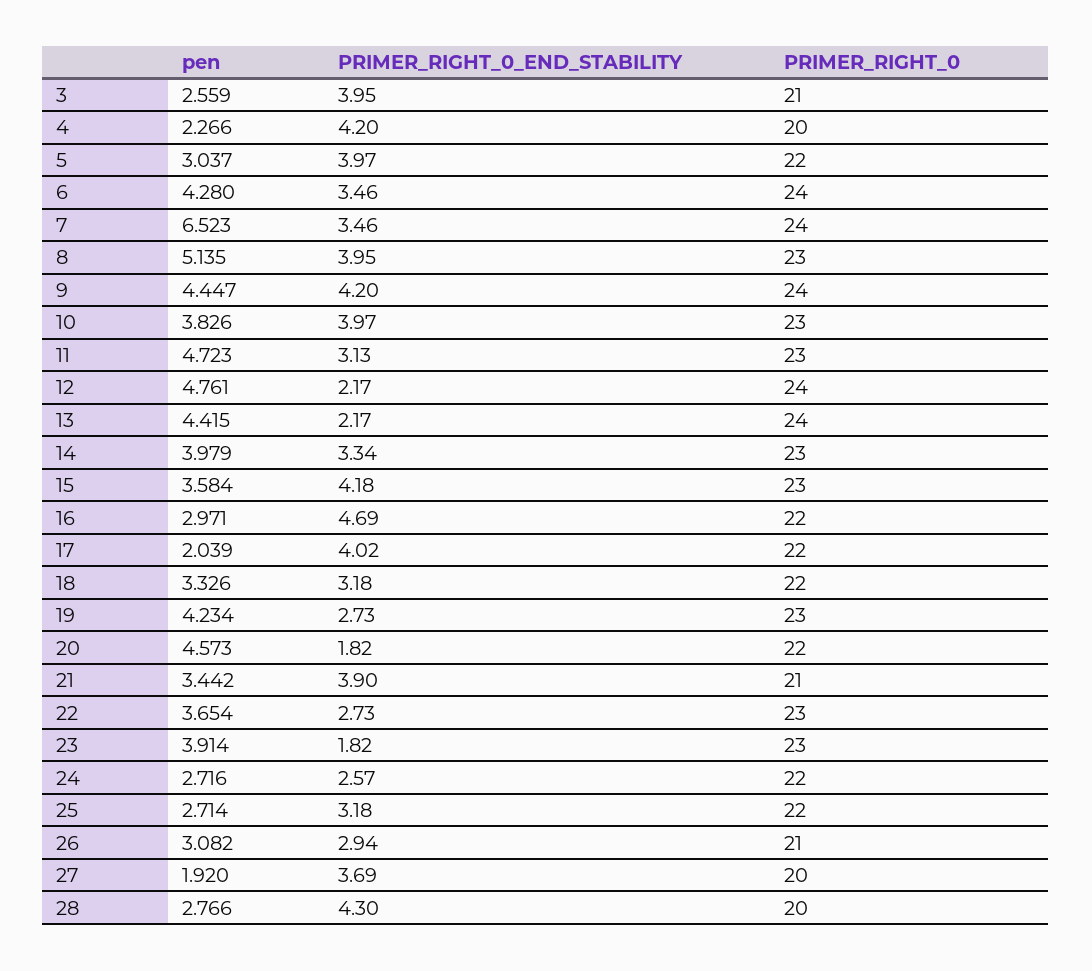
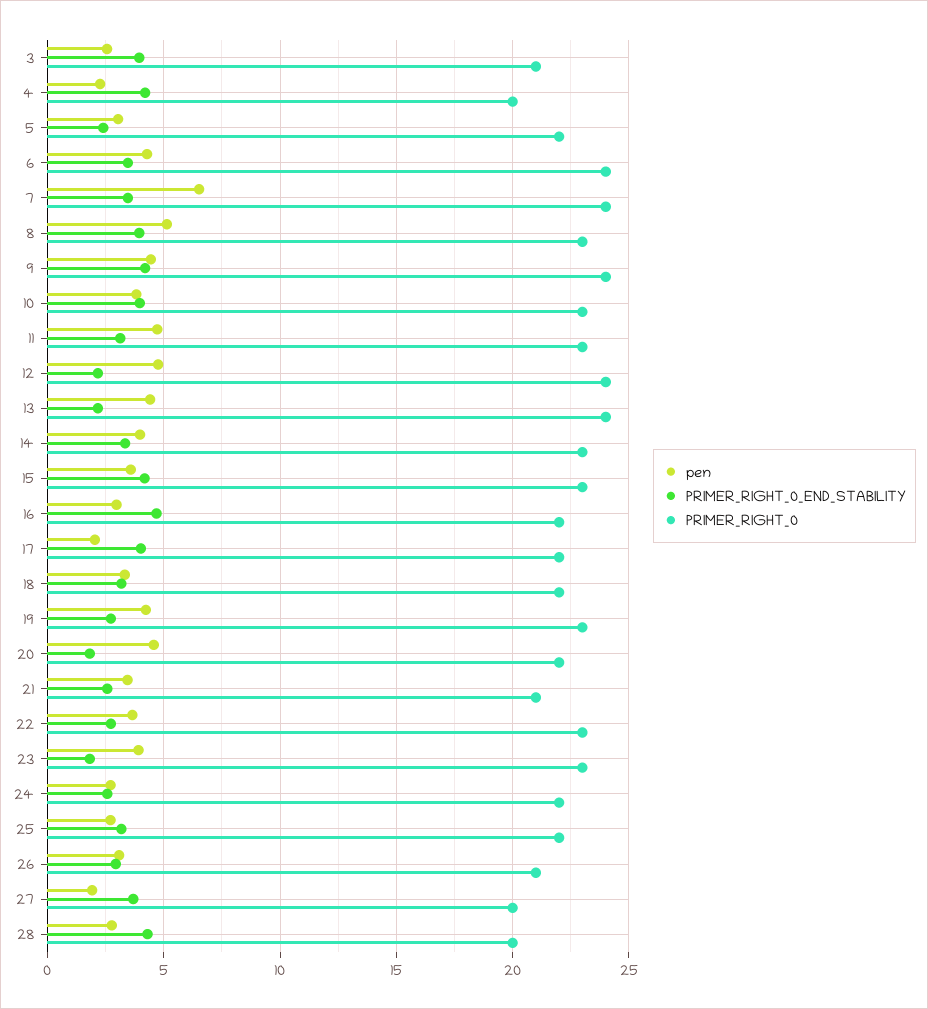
PRIMER_RIGHT_0_END_STABILITY, 5: 3.97 -> 2.5
PRIMER_RIGHT_0_END_STABILITY, 21: 3.9 -> 2.5

